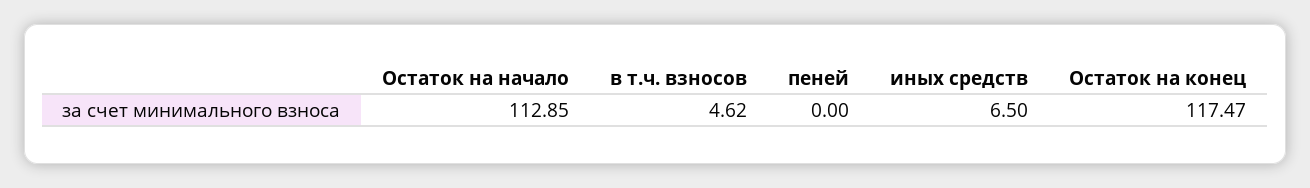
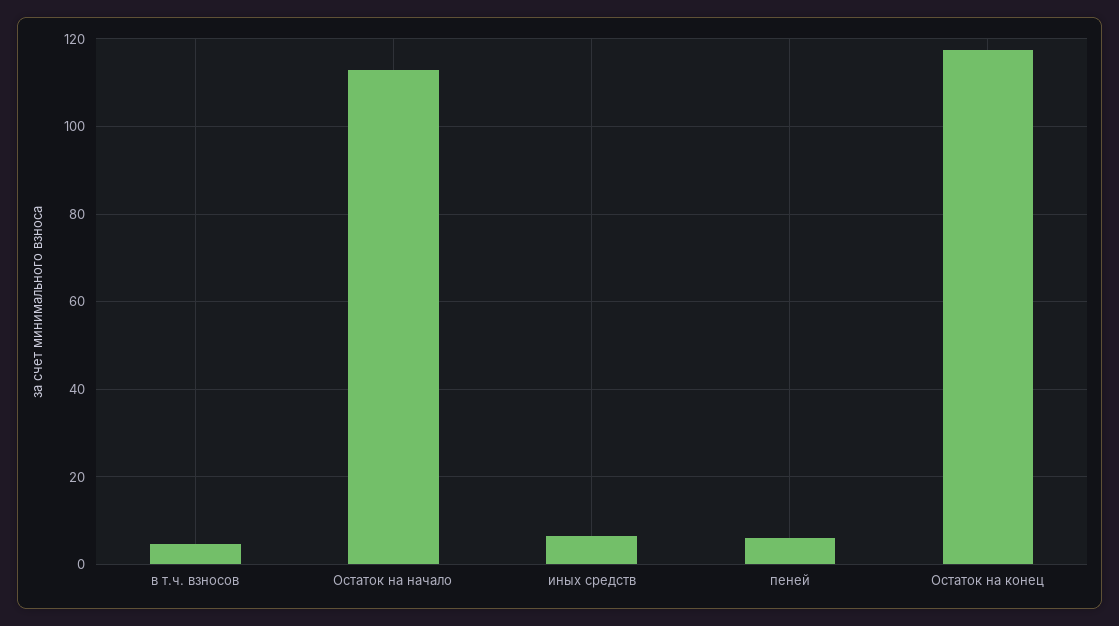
пеней: 0 -> 6

